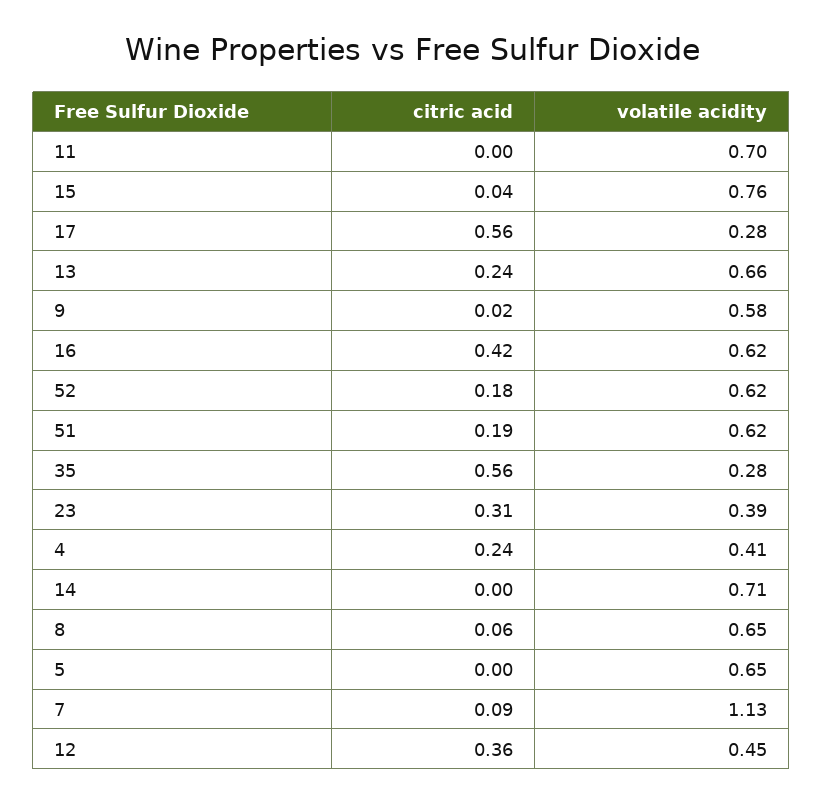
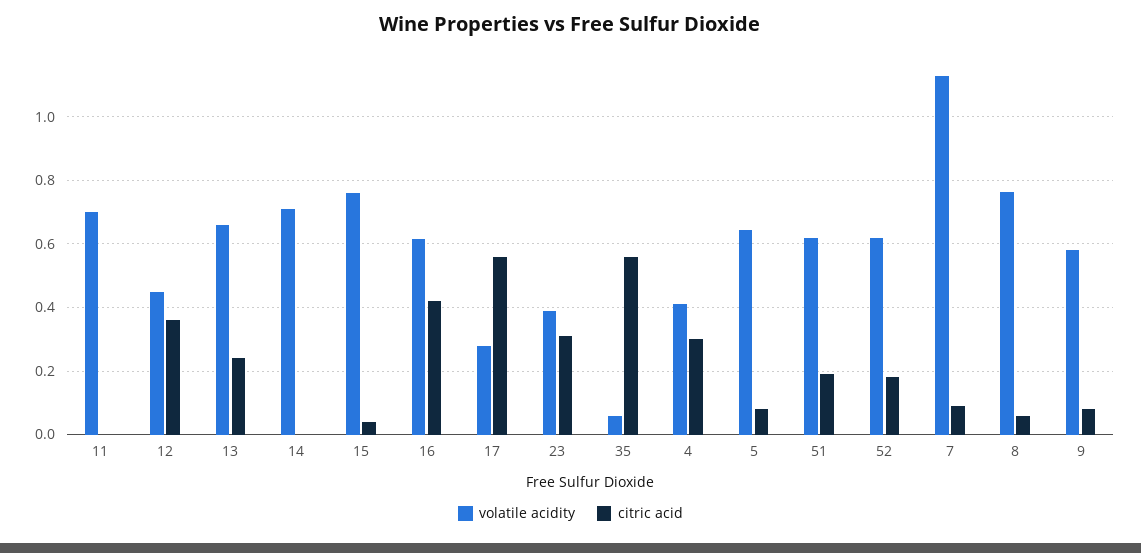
citric acid, 9: 0.02 -> 0.08
volatile acidity, 35: 0.28 -> 0.06
citric acid, 4: 0.24 -> 0.3
volatile acidity, 8: 0.65 -> 0.76
citric acid, 5: 0 -> 0.08

